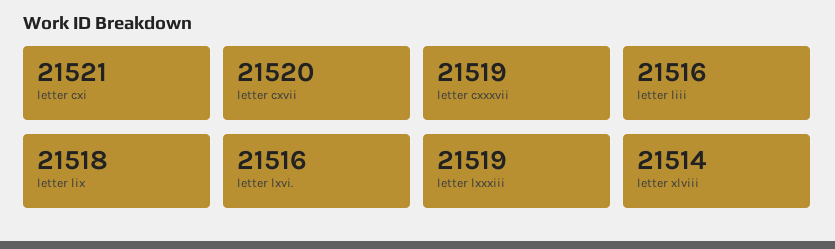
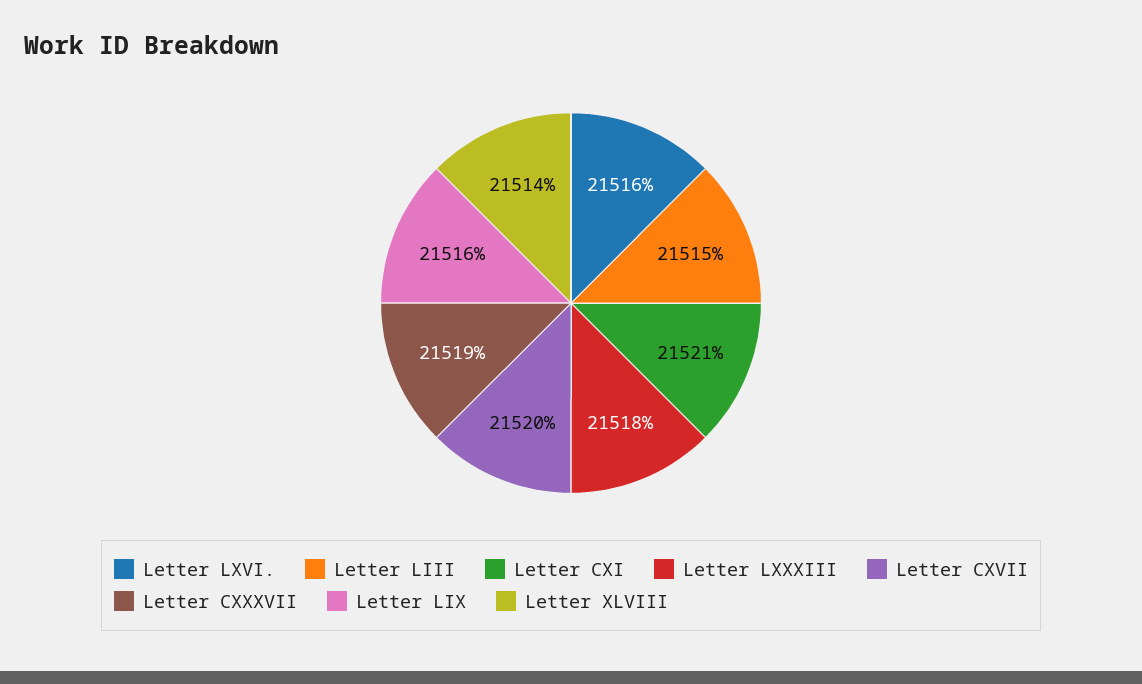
letter liii: 21516 -> 21515
letter lix: 21518 -> 21516
letter lxxxiii: 21519 -> 21518

